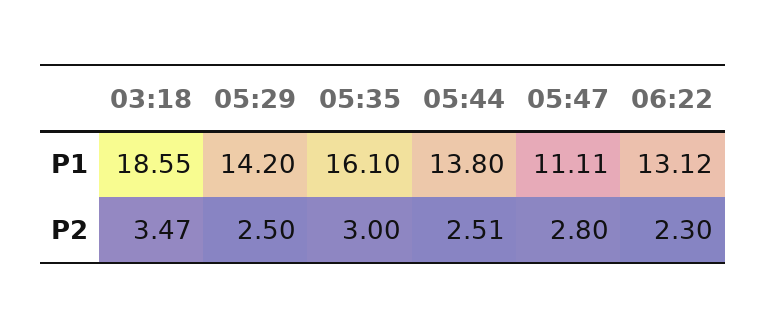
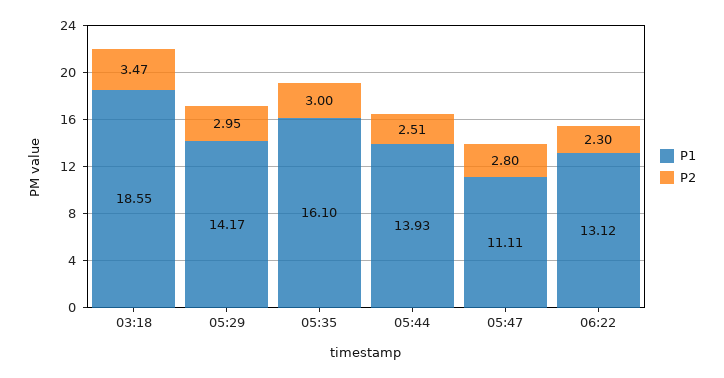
P1, 05:29: 14.2 -> 14.17
P1, 05:44: 13.8 -> 13.93
P2, 05:29: 2.5 -> 2.95

